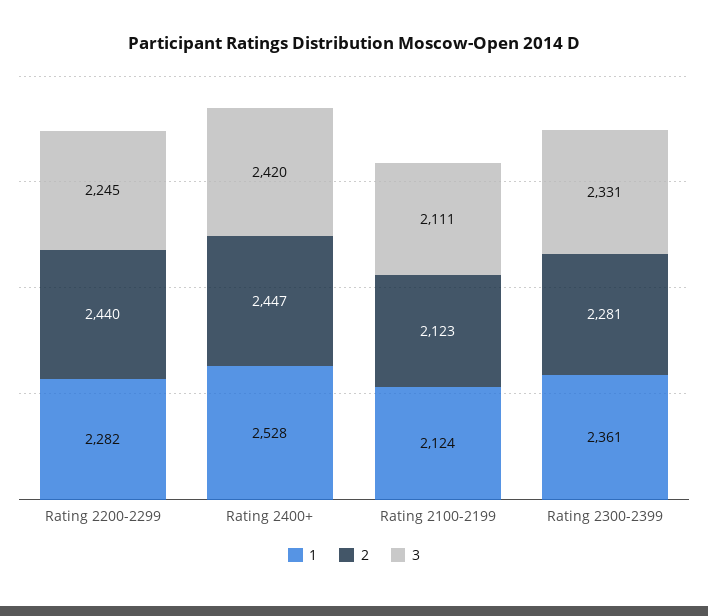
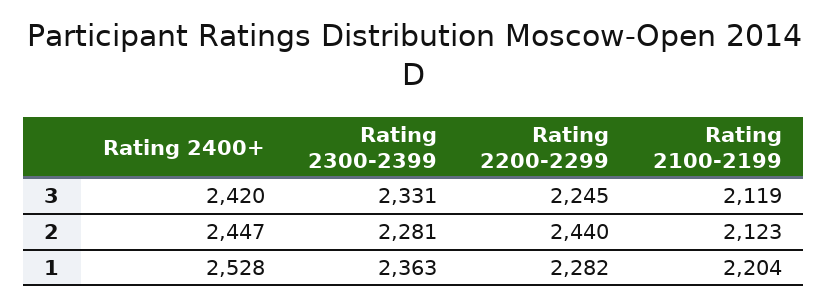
1, Rating 2100-2199: 2124 -> 2204
3, Rating 2100-2199: 2111 -> 2119
1, Rating 2300-2399: 2361 -> 2363

